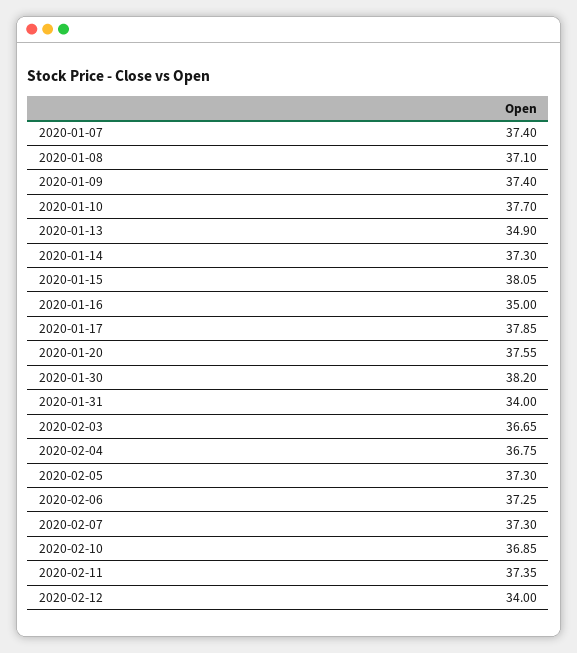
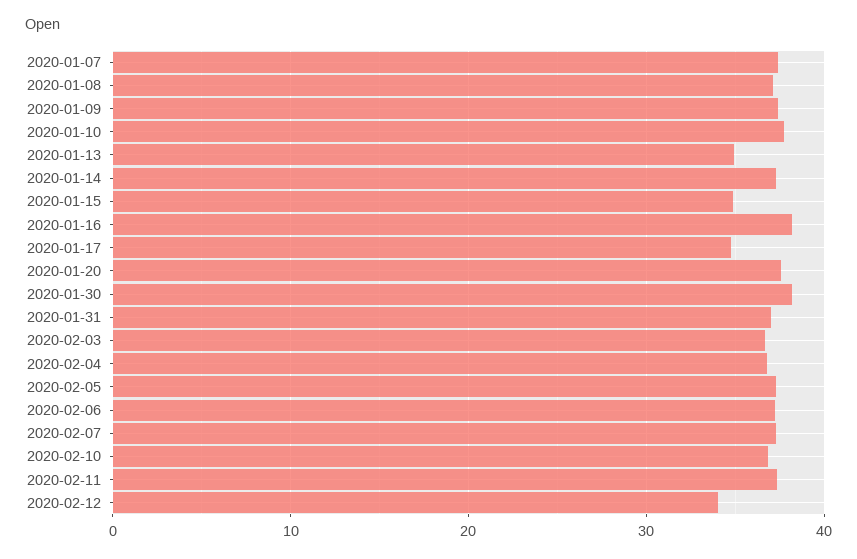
2020-01-15: 38.05 -> 35
2020-01-16: 35 -> 38
2020-01-17: 37.85 -> 35
2020-01-31: 34 -> 37

